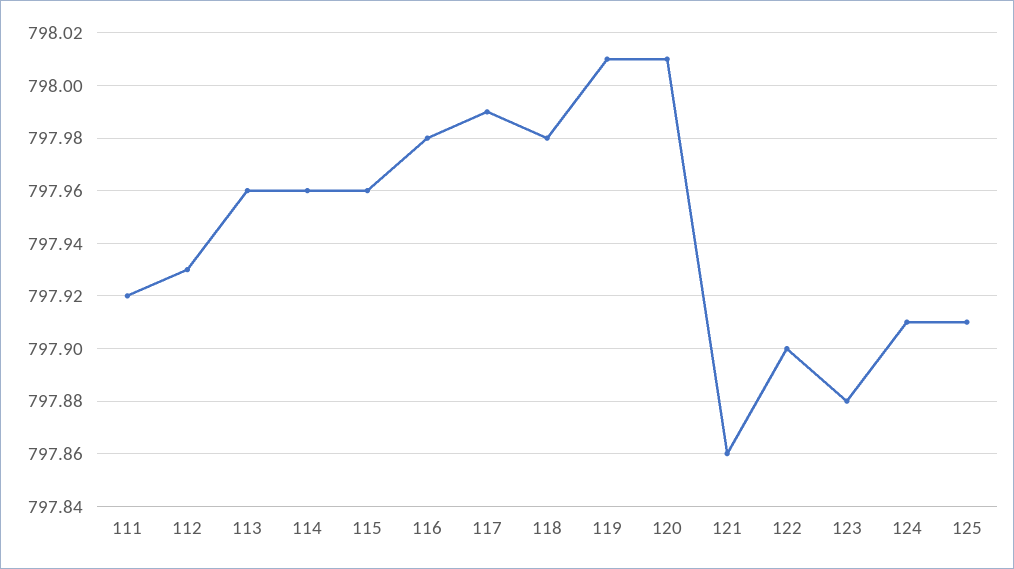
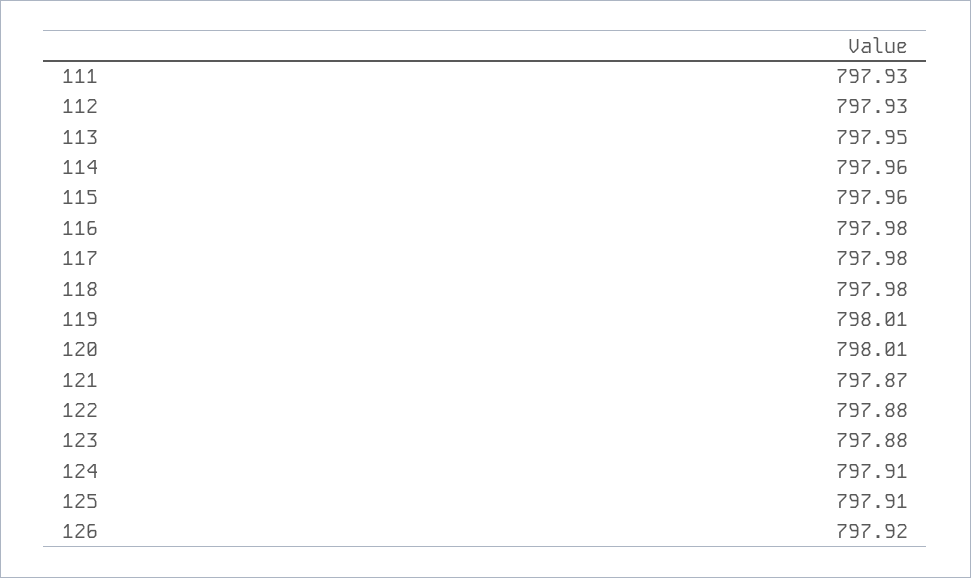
111: 797.92 -> 797.93
113: 797.96 -> 797.95
117: 797.99 -> 797.98
121: 797.86 -> 797.87
122: 797.9 -> 797.88
126: none -> 797.92

